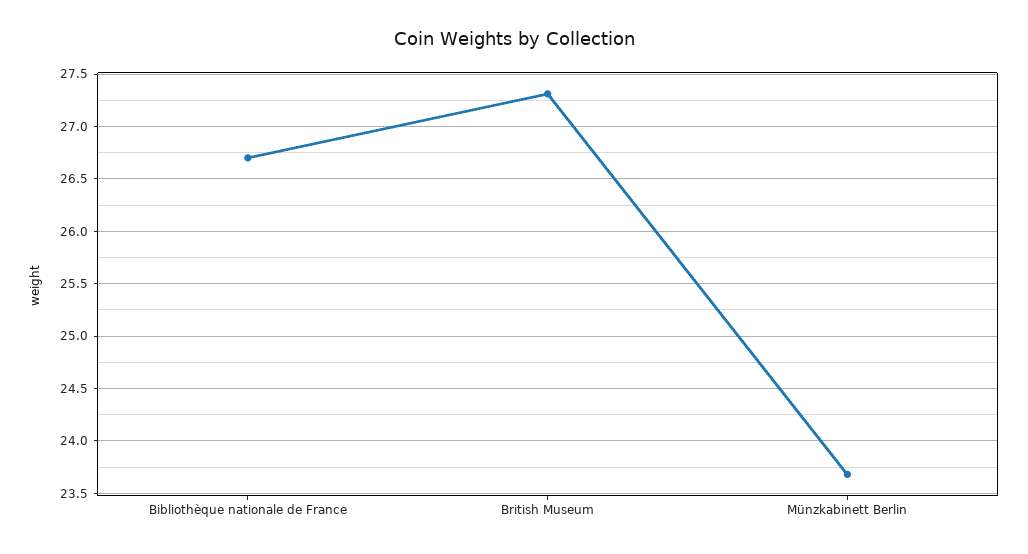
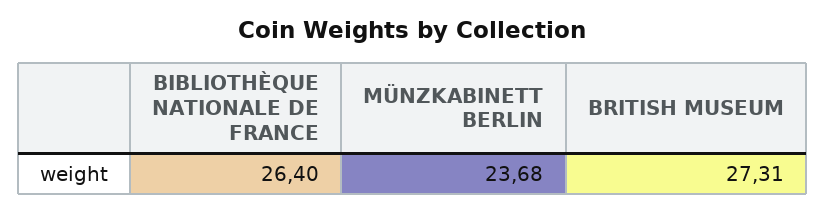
Bibliothèque nationale de France: 26.7 -> 26.4

